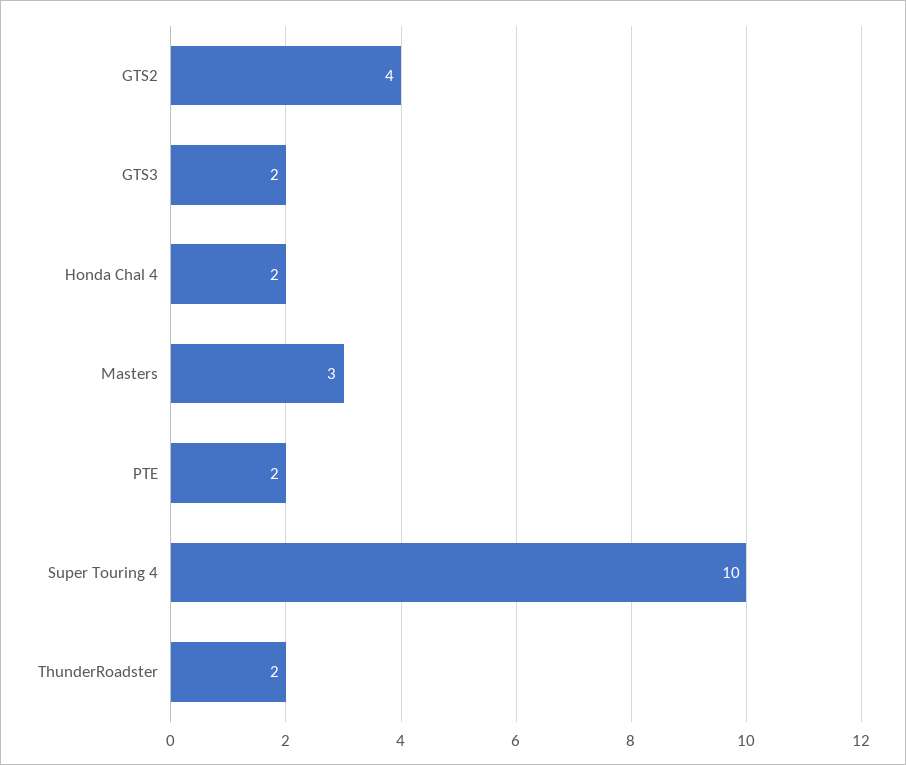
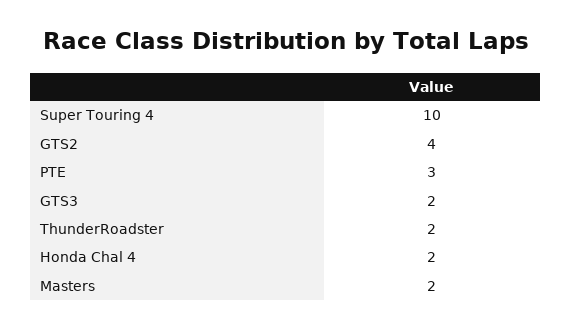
Masters: 3 -> 2
PTE: 2 -> 3

